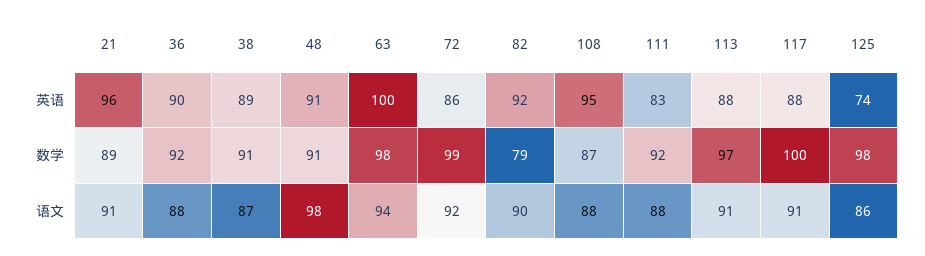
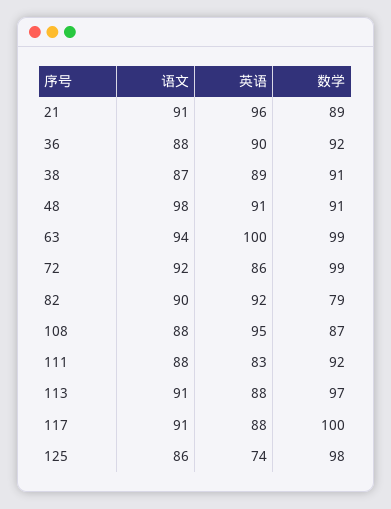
63, 数学: 98 -> 99

